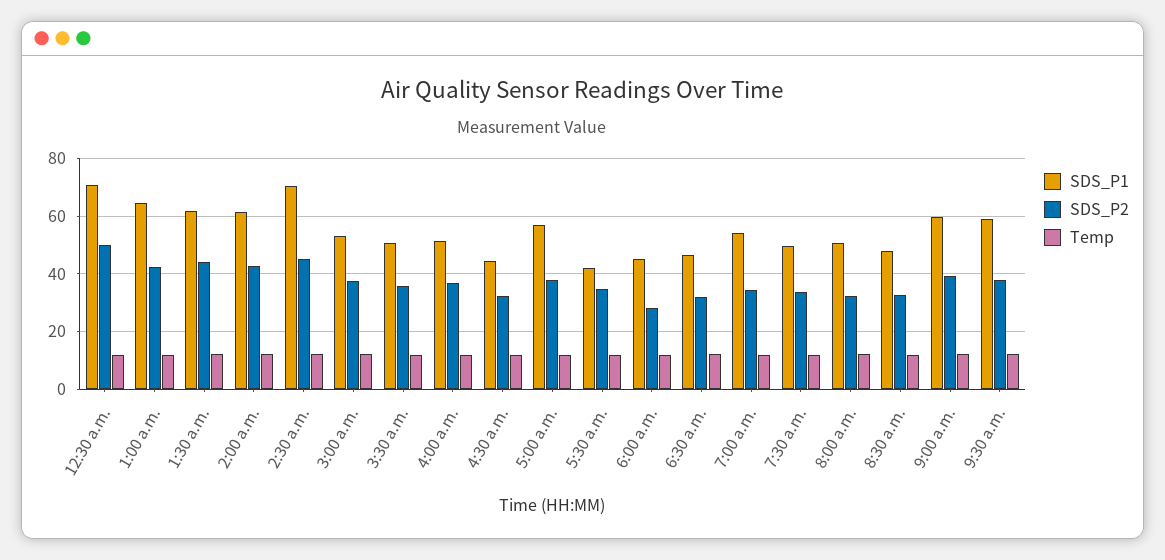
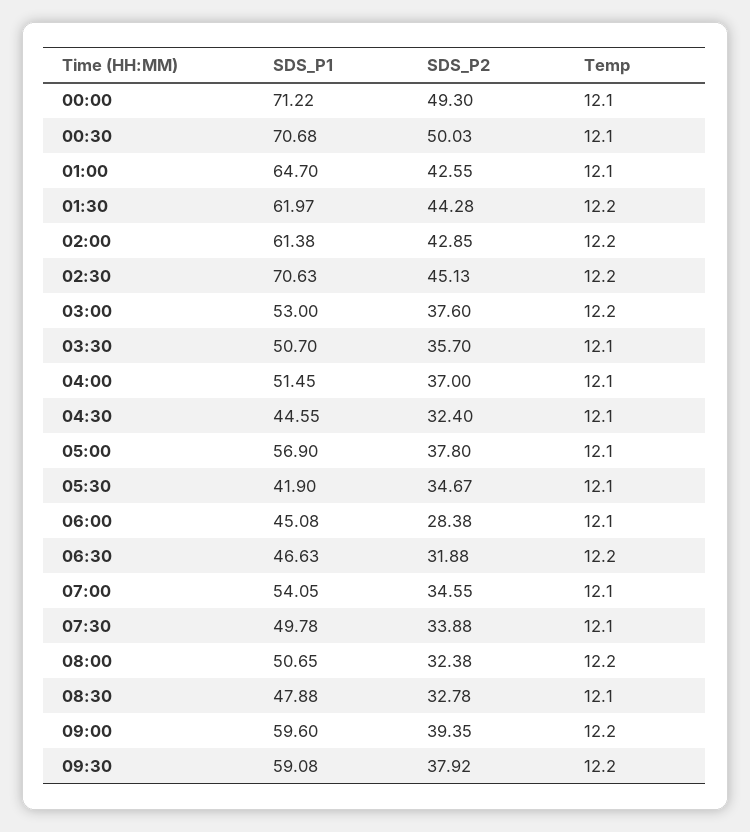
SDS_P1, 00:00: none -> 71.22
SDS_P2, 00:00: none -> 49.3
Temp, 00:00: none -> 12.1

